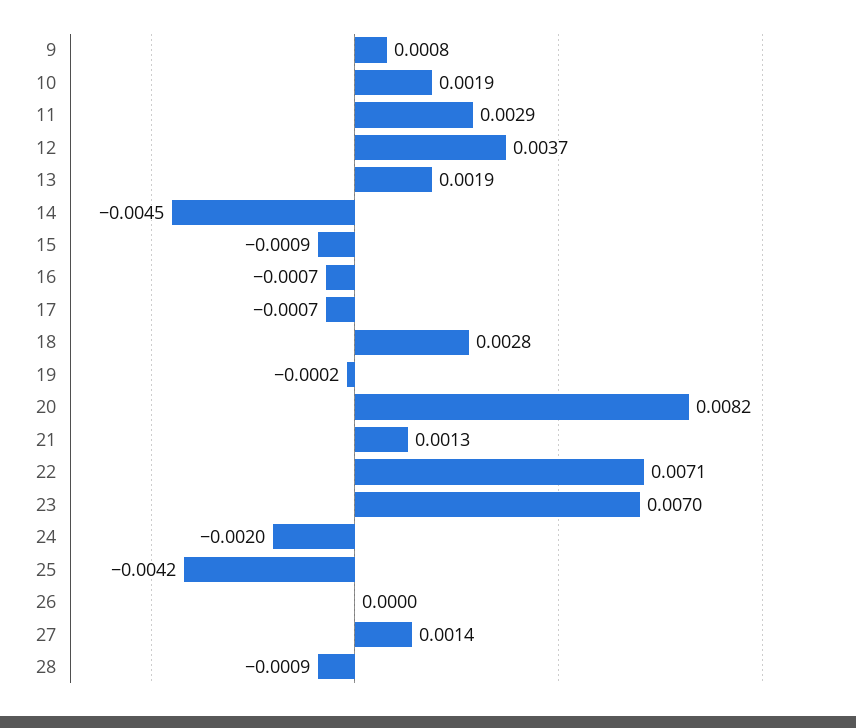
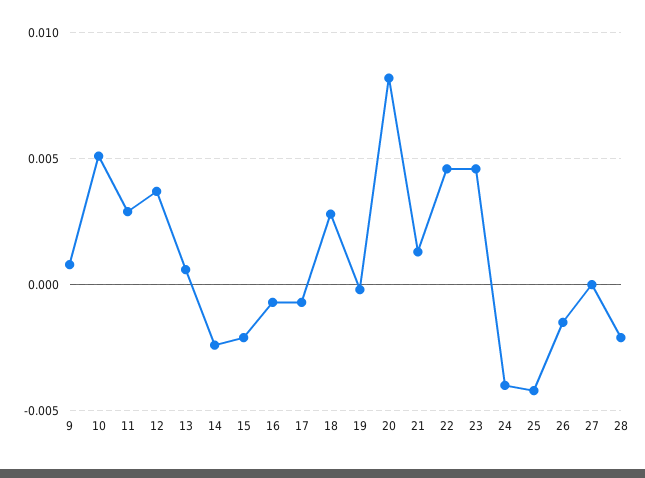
10: 0.0019 -> 0.005
13: 0.0019 -> 0.0005
14: -0.0045 -> -0.0025
15: -0.0009 -> -0.002
22: 0.0071 -> 0.0045
23: 0.007 -> 0.0045
24: -0.002 -> -0.004
26: 0 -> -0.0015
27: 0.0014 -> 0
28: -0.0009 -> -0.002

